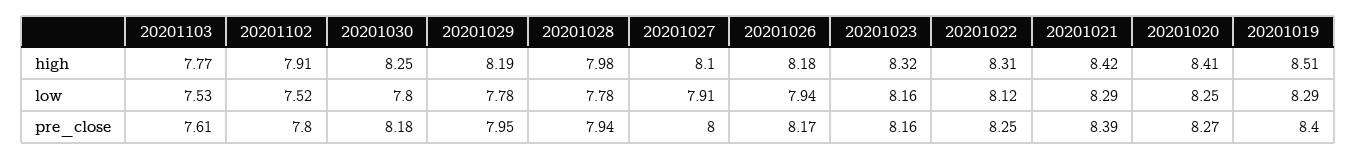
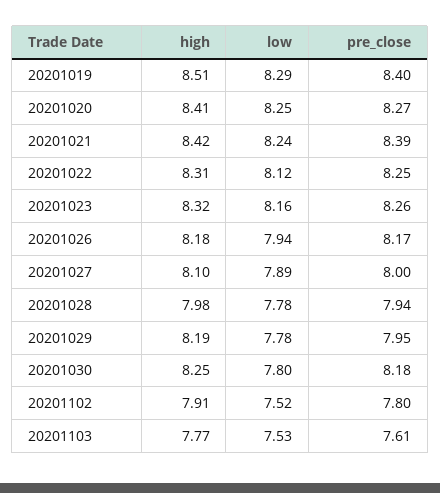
20201027, low: 7.91 -> 7.89
20201021, low: 8.29 -> 8.24
20201023, pre_close: 8.16 -> 8.26

